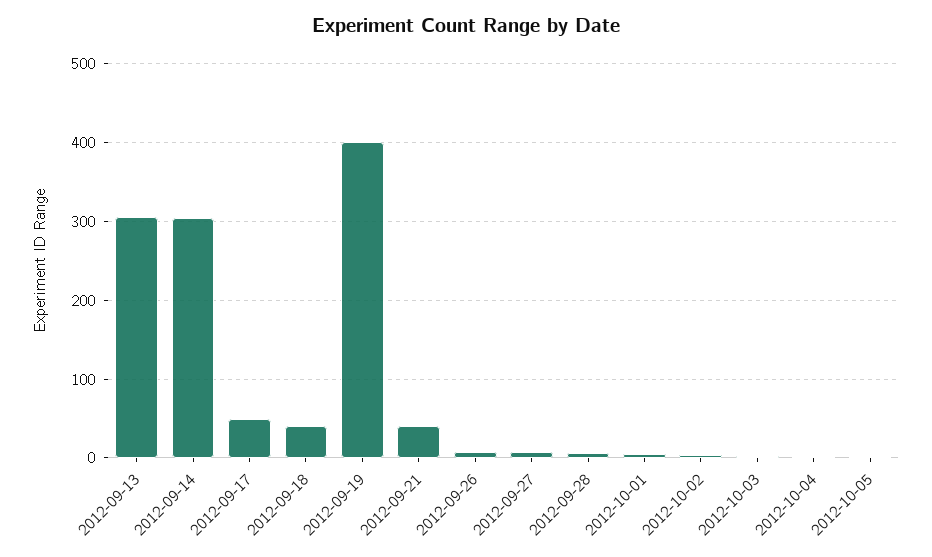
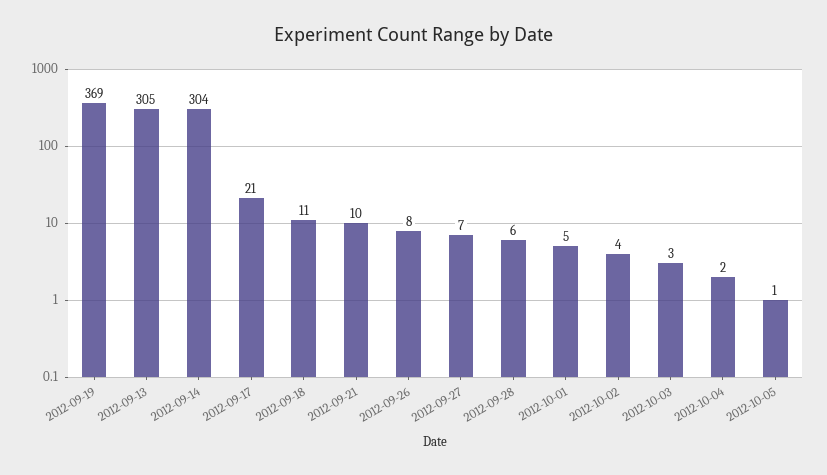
2012-09-17: 50 -> 21
2012-09-18: 40 -> 11
2012-09-19: 400 -> 369
2012-09-21: 40 -> 10

